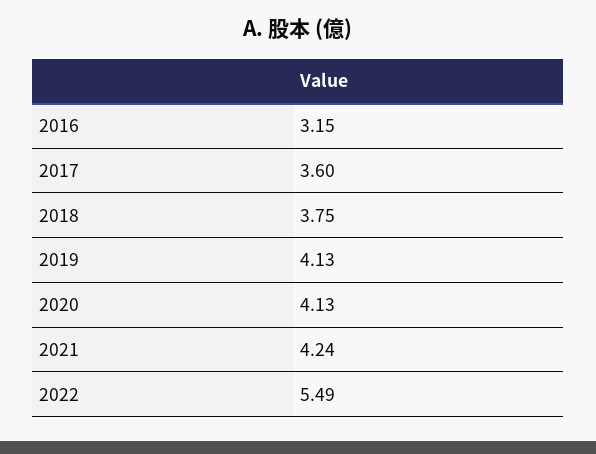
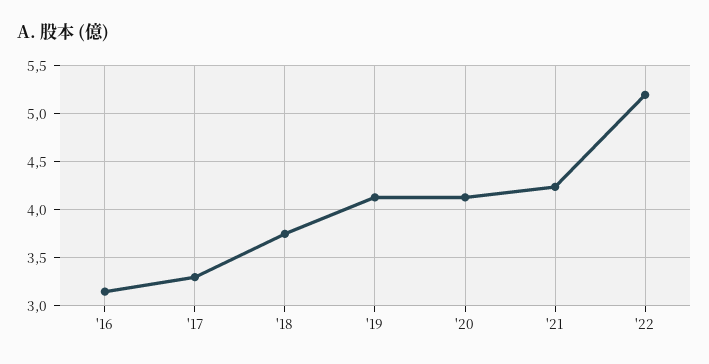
2017: 3.6 -> 3.3
2022: 5.49 -> 5.2

